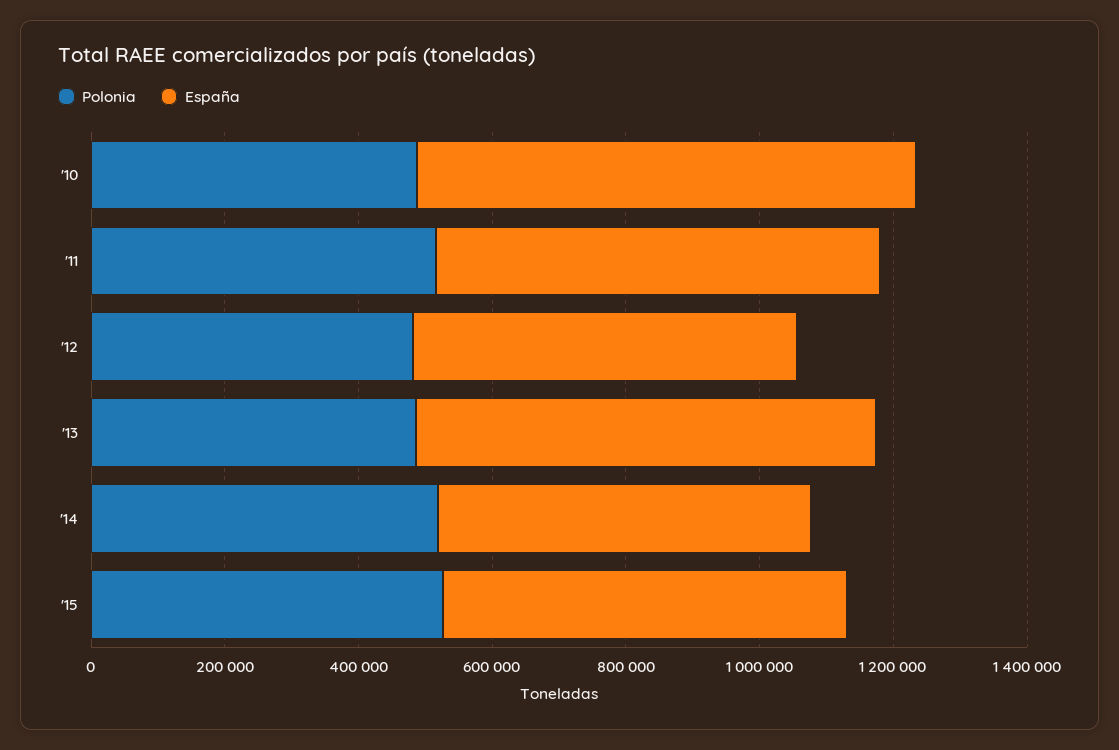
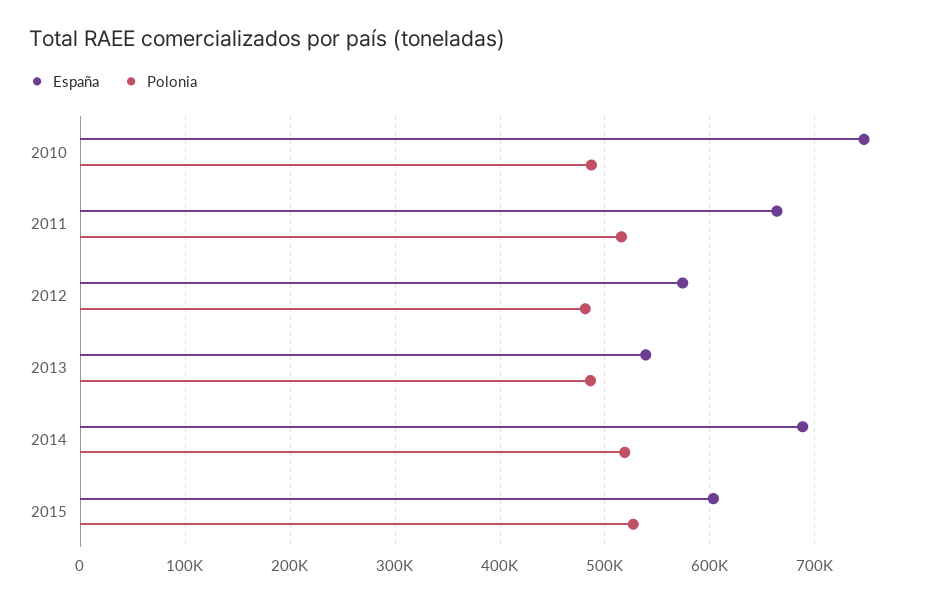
España, '13: 700000 -> 540000
España, '14: 550000 -> 690000

